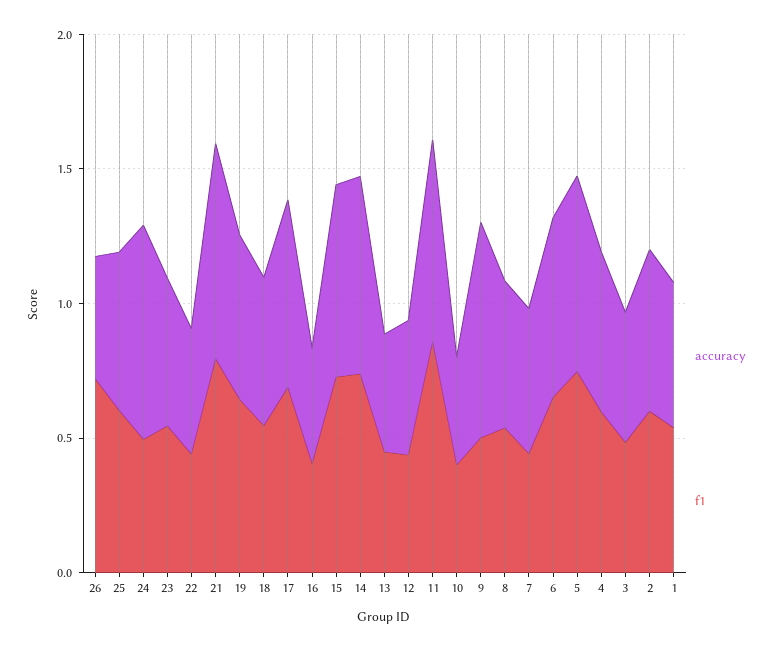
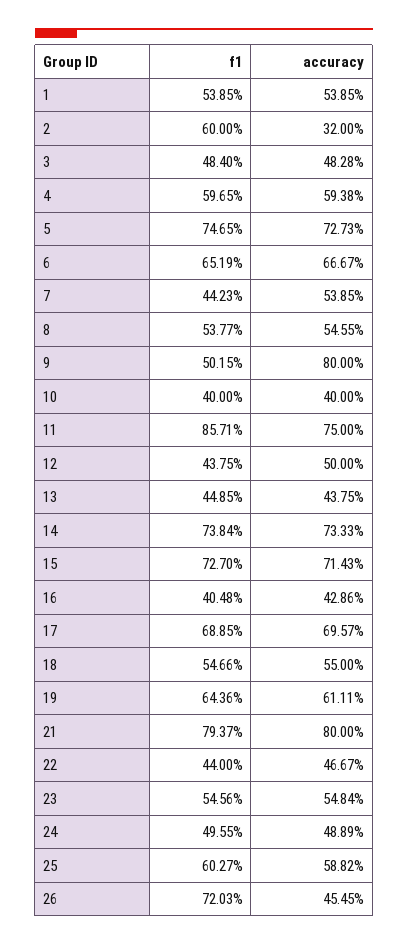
accuracy, 24: 0.8 -> 0.4889
accuracy, 2: 0.6 -> 0.32

